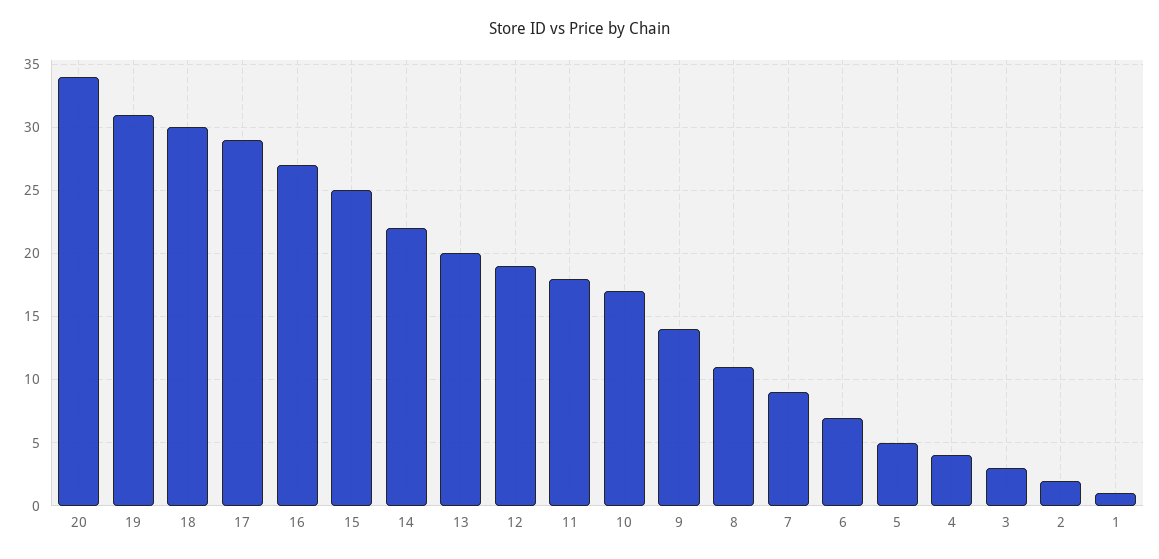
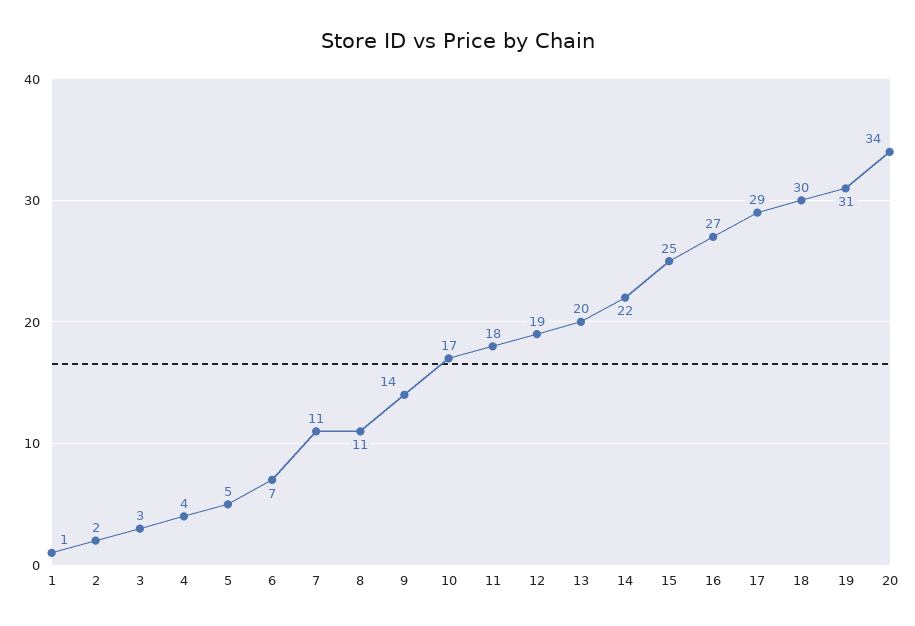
7: 9 -> 11

